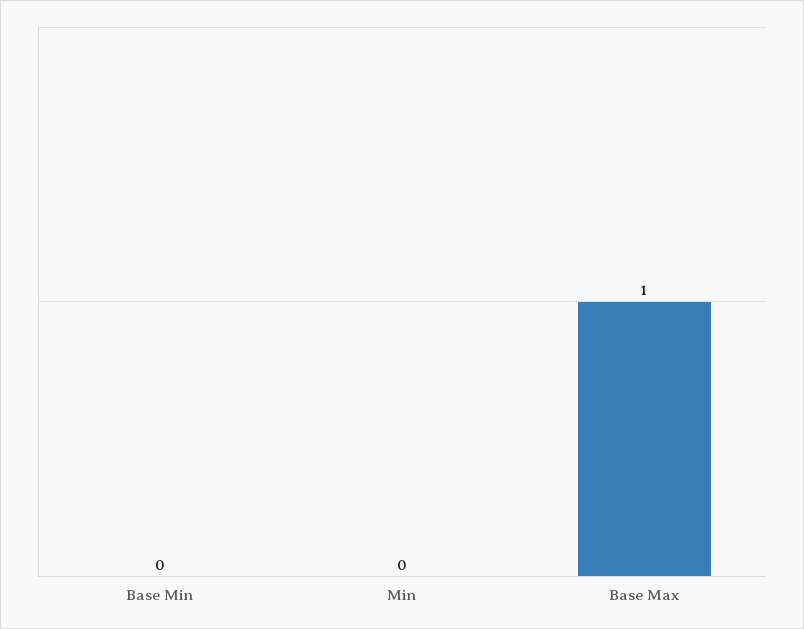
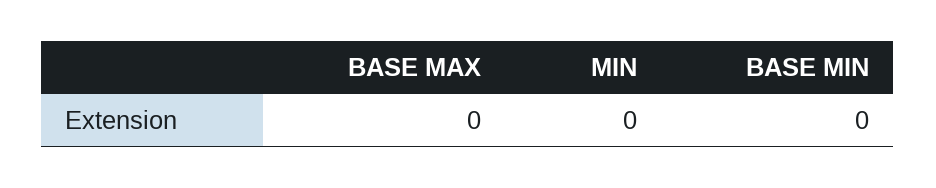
Base Max: 1 -> 0

